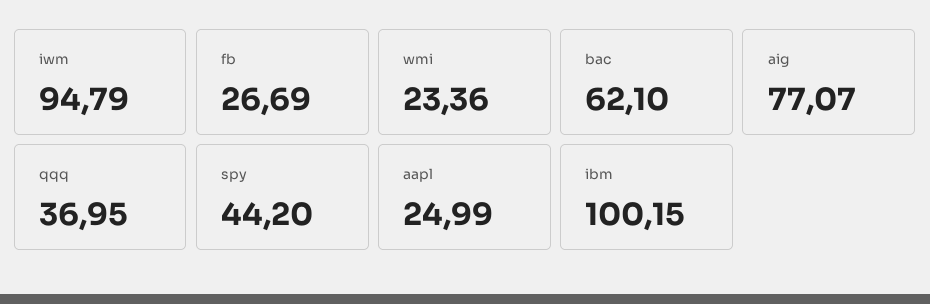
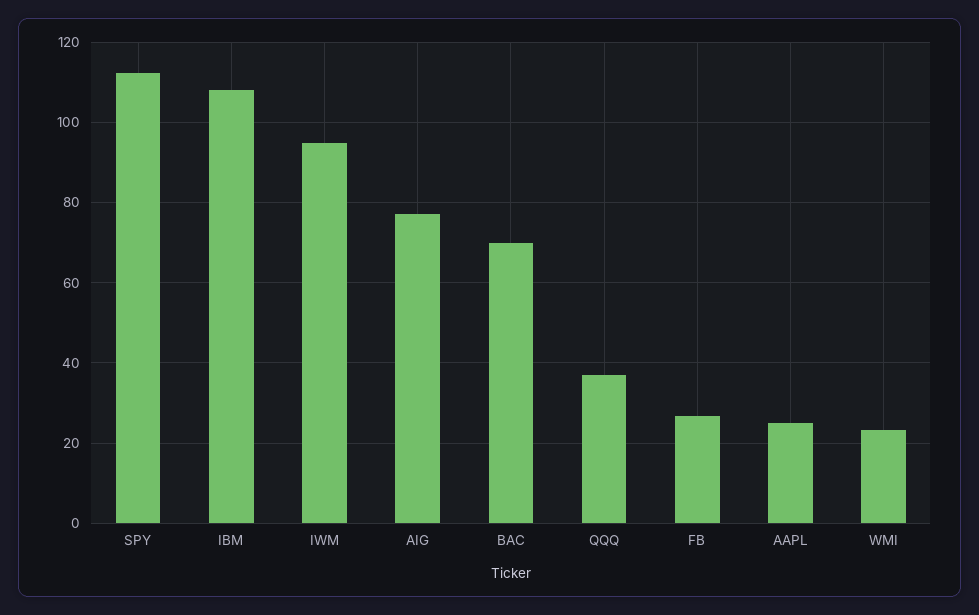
bac: 62.1 -> 70
spy: 44.2 -> 112
ibm: 100.15 -> 108

